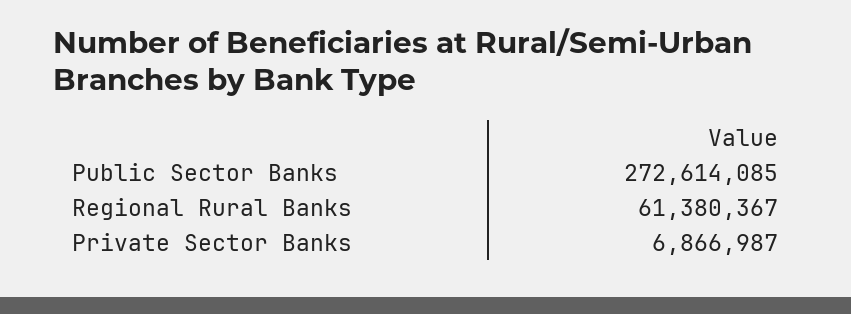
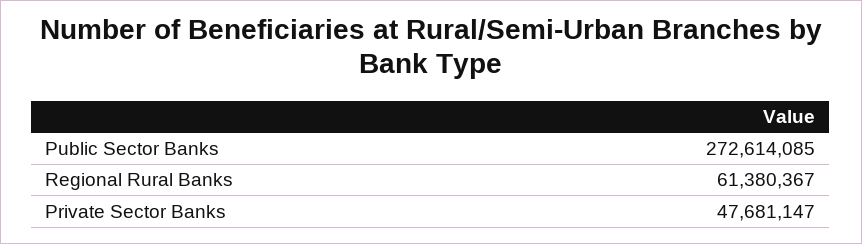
Private Sector Banks: 6866987 -> 47681147

